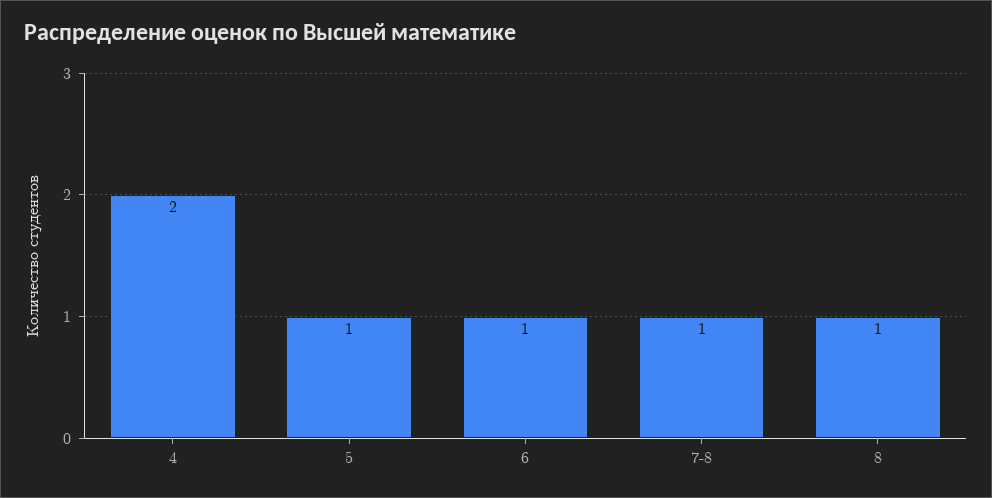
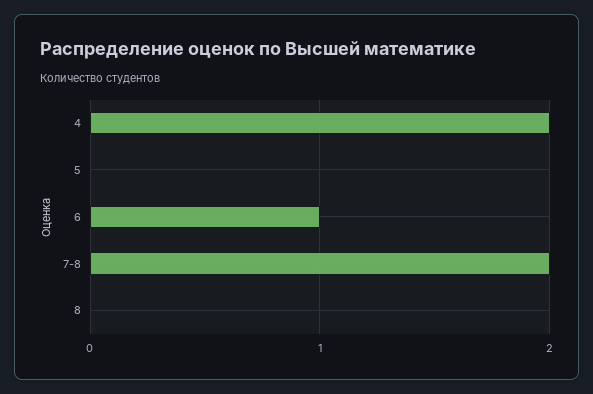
5: 1 -> 0
7-8: 1 -> 2
8: 1 -> 0

